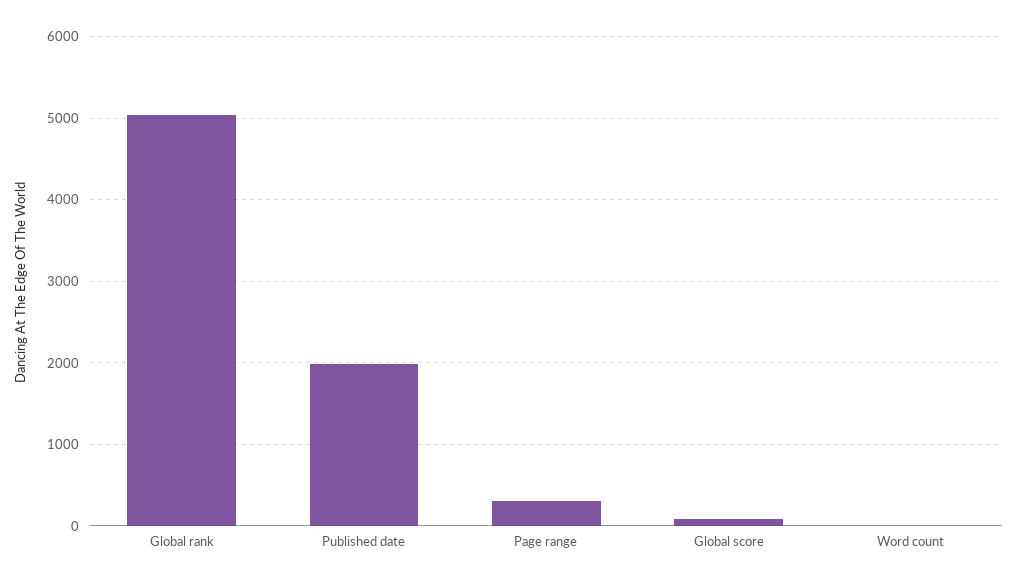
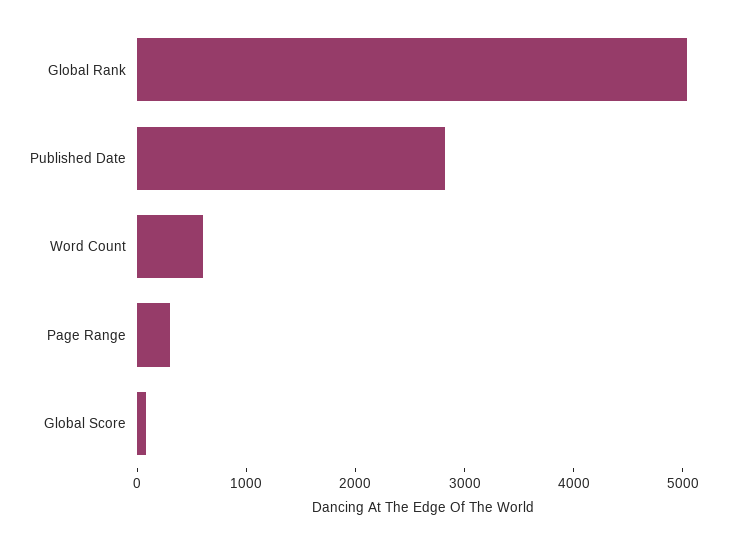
Published date: 2000 -> 2800
Word count: 0 -> 600

